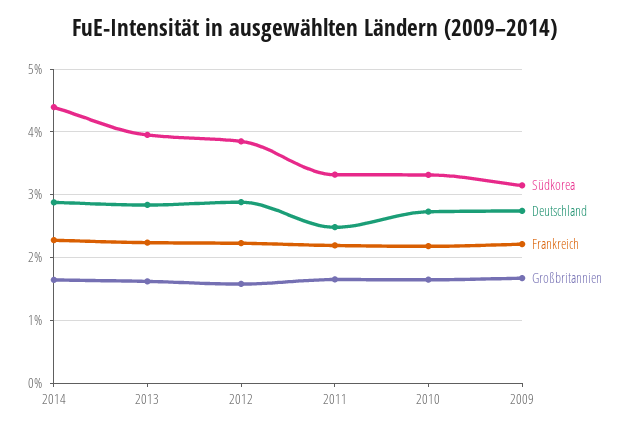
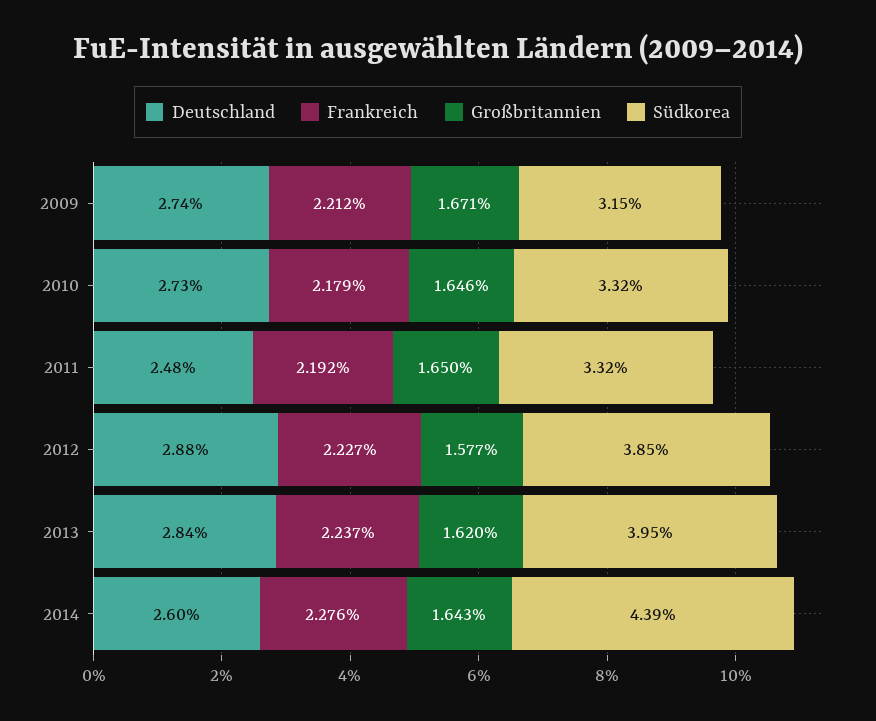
Deutschland, 2014: 2.9 -> 2.6

